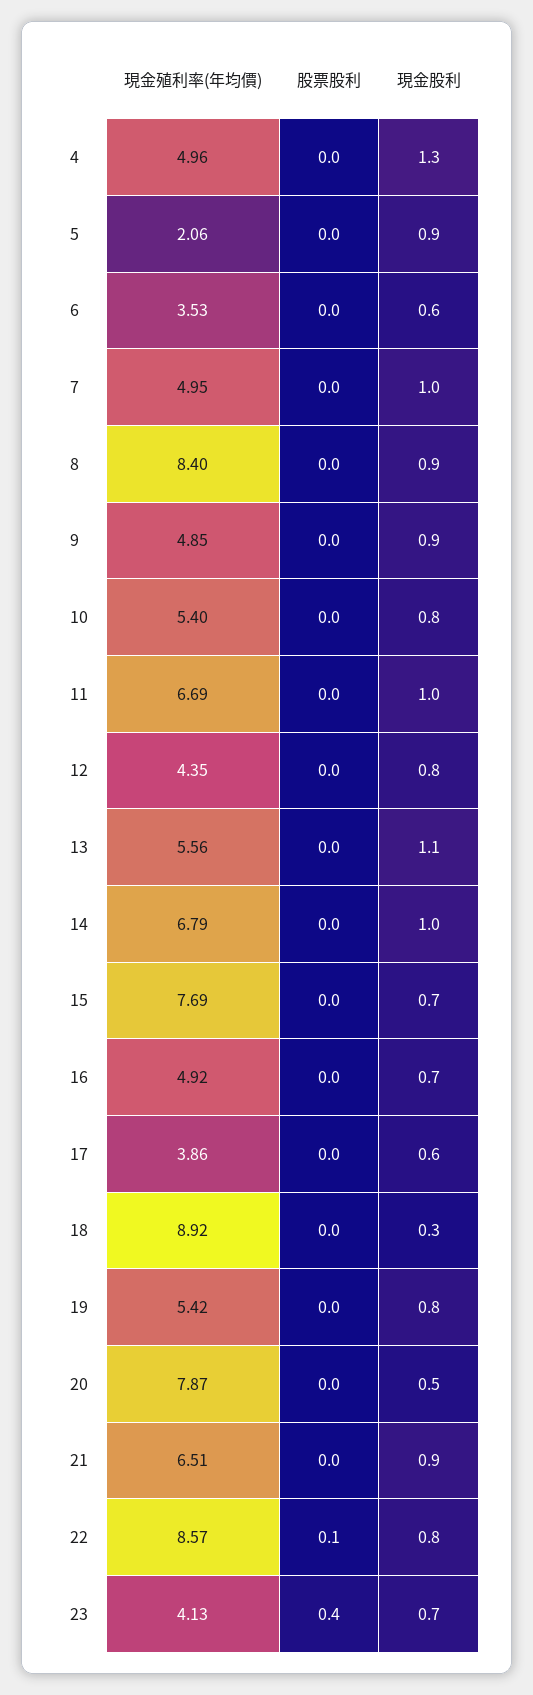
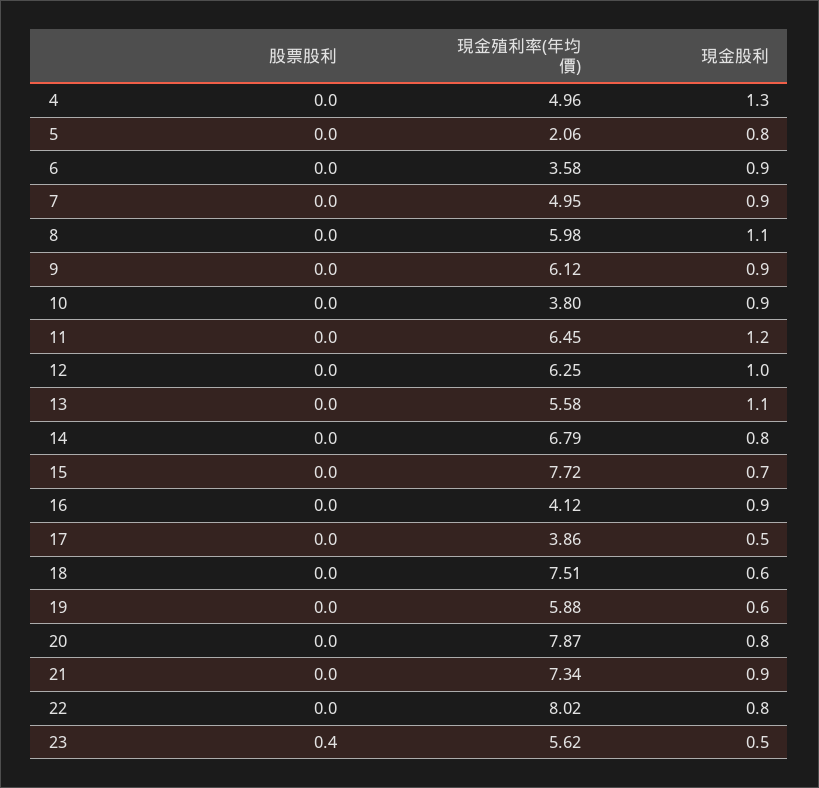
現金股利, 5: 0.9 -> 0.8
現金殖利率(年均價), 6: 3.53 -> 3.58
現金股利, 6: 0.6 -> 0.9
現金股利, 7: 1 -> 0.9
現金殖利率(年均價), 8: 8.4 -> 5.98
現金股利, 8: 0.9 -> 1.1
現金殖利率(年均價), 9: 4.85 -> 6.12
現金殖利率(年均價), 10: 5.4 -> 3.8
現金股利, 10: 0.8 -> 0.9
現金殖利率(年均價), 11: 6.69 -> 6.45
現金股利, 11: 1 -> 1.2
現金殖利率(年均價), 12: 4.35 -> 6.25
現金股利, 12: 0.8 -> 1
現金殖利率(年均價), 13: 5.56 -> 5.58
現金股利, 14: 1 -> 0.8
現金殖利率(年均價), 15: 7.69 -> 7.72
現金殖利率(年均價), 16: 4.92 -> 4.12
現金股利, 16: 0.7 -> 0.9
現金股利, 17: 0.6 -> 0.5
現金殖利率(年均價), 18: 8.92 -> 7.51
現金股利, 18: 0.3 -> 0.6
現金殖利率(年均價), 19: 5.42 -> 5.88
現金股利, 19: 0.8 -> 0.6
現金股利, 20: 0.5 -> 0.8
現金殖利率(年均價), 21: 6.51 -> 7.34
現金殖利率(年均價), 22: 8.57 -> 8.02
股票股利, 22: 0.1 -> 0
現金殖利率(年均價), 23: 4.13 -> 5.62
現金股利, 23: 0.7 -> 0.5

